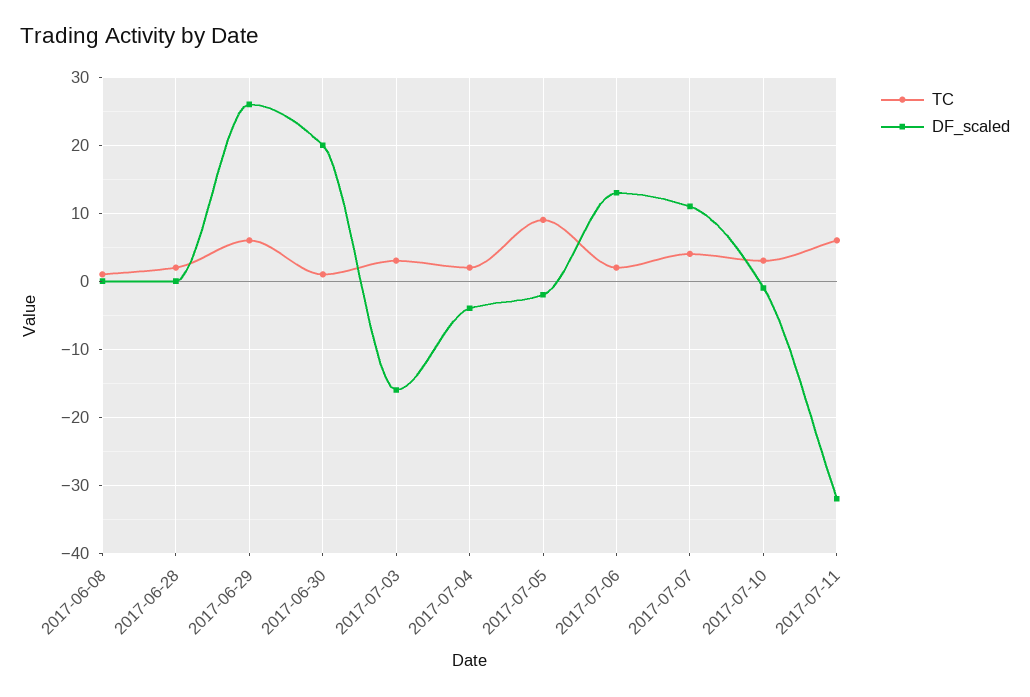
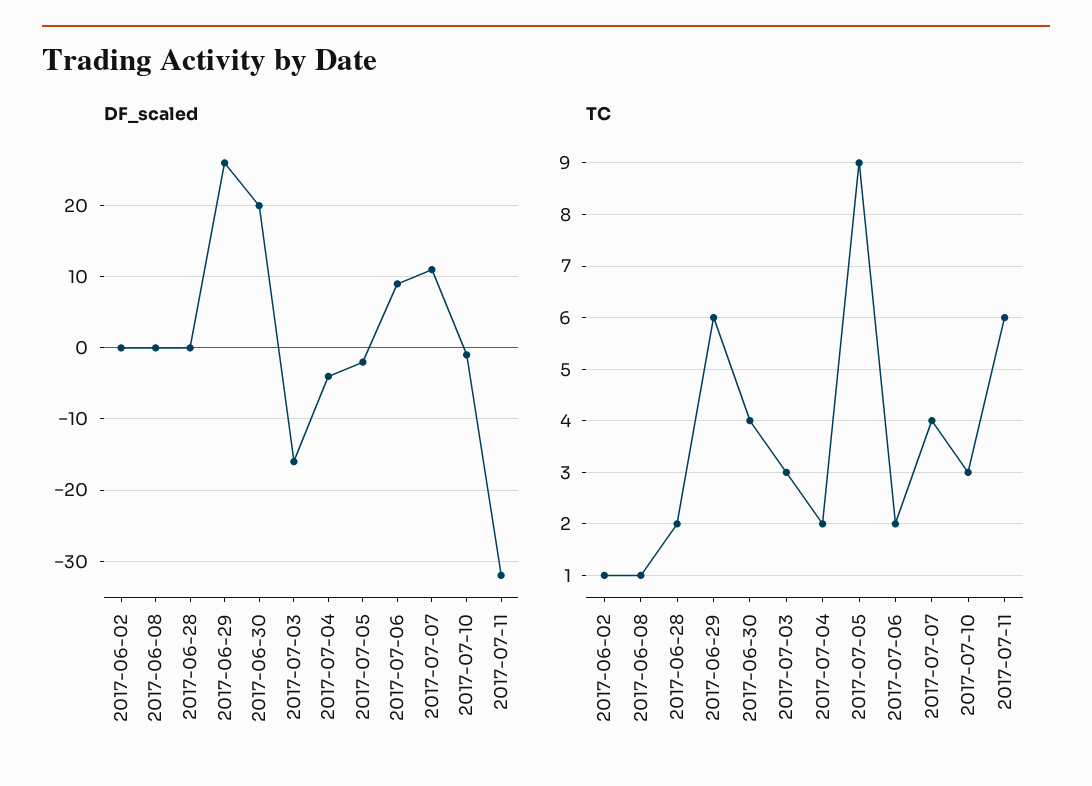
TC, 2017-06-30: 1 -> 4
DF_scaled, 2017-07-06: 13 -> 9
DF_scaled, 2017-06-02: none -> 0
TC, 2017-06-02: none -> 1

